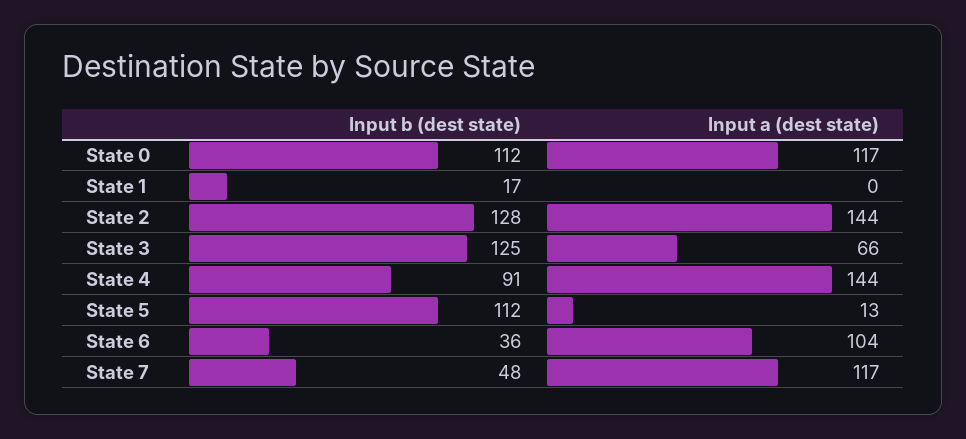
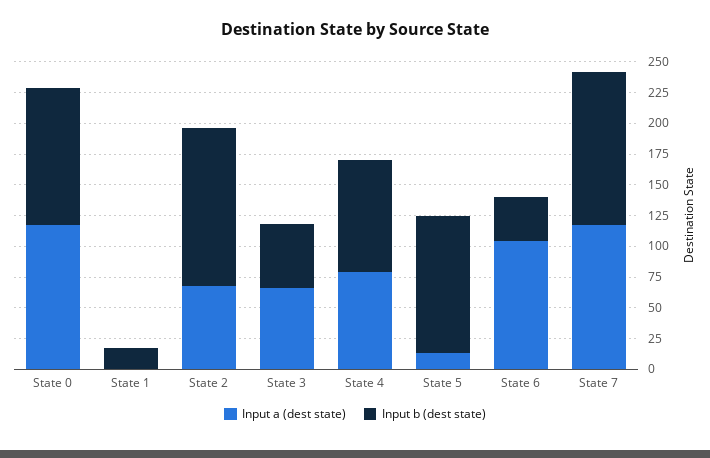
Input a (dest state), State 2: 144 -> 75
Input b (dest state), State 3: 125 -> 50
Input a (dest state), State 4: 144 -> 75
Input b (dest state), State 7: 48 -> 125

